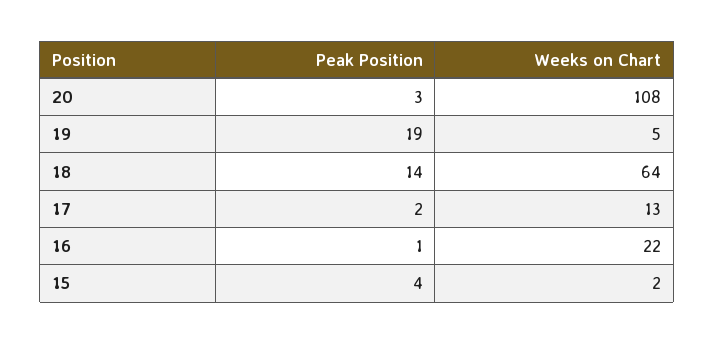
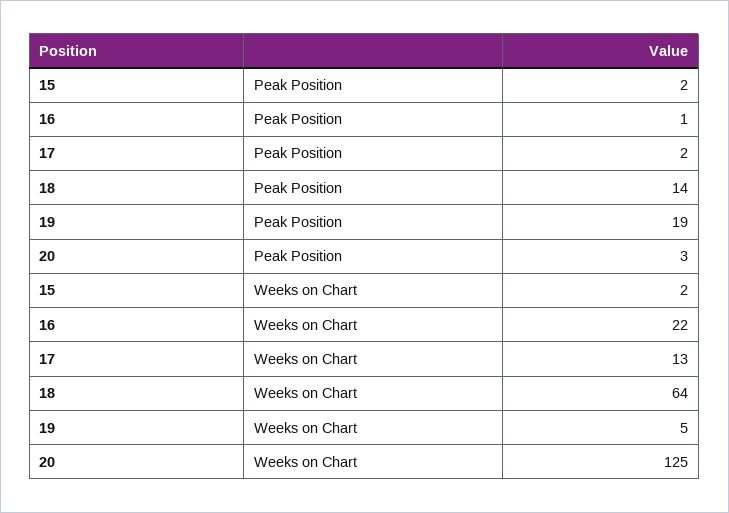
Weeks on Chart, 20: 108 -> 125
Peak Position, 15: 4 -> 2

